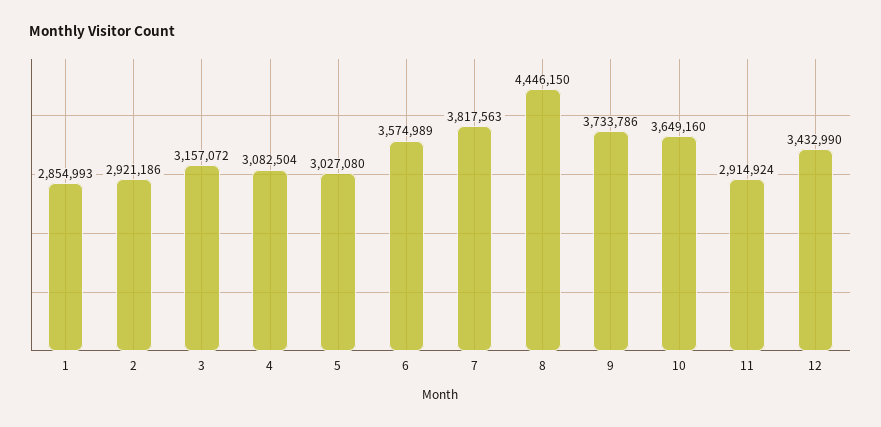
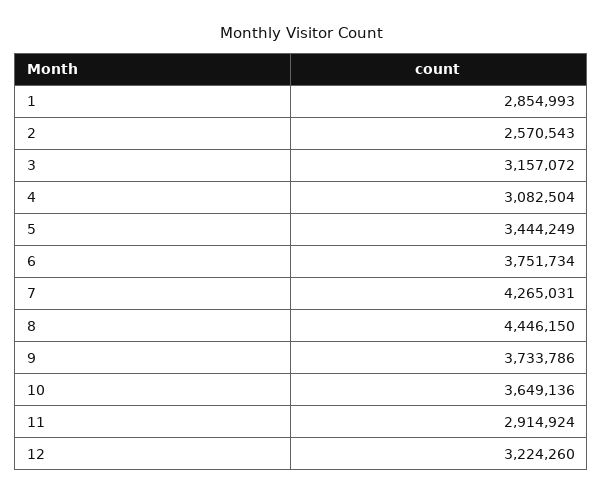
2: 2921186 -> 2570543
5: 3027080 -> 3444249
6: 3574989 -> 3751734
7: 3817563 -> 4265031
10: 3649160 -> 3649136
12: 3432990 -> 3224260

